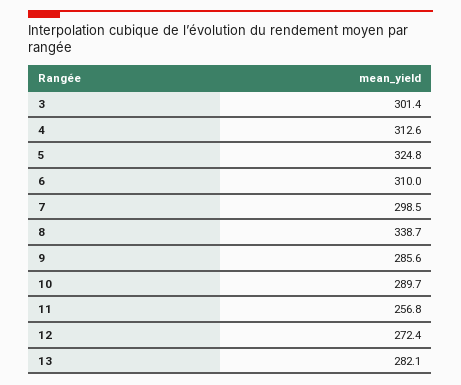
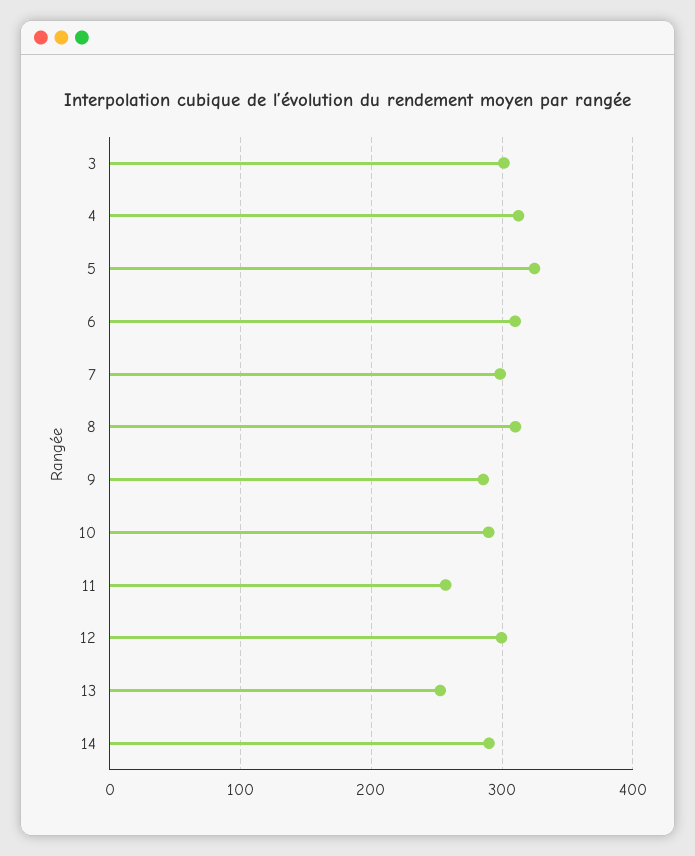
8: 338.7 -> 310
12: 272.4 -> 300
13: 282.1 -> 250
14: none -> 290

